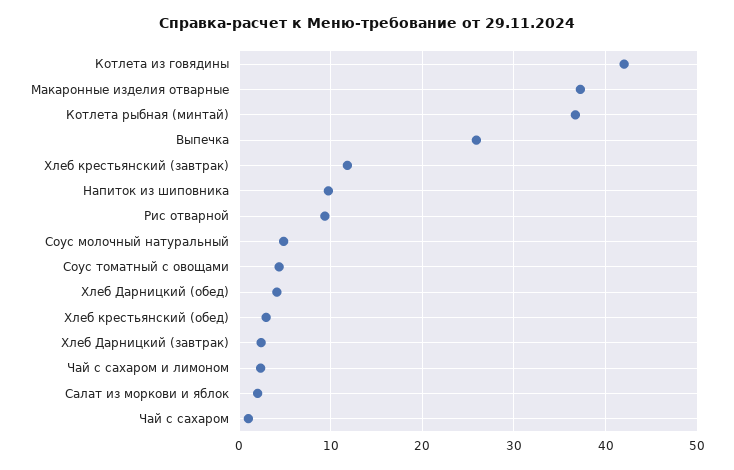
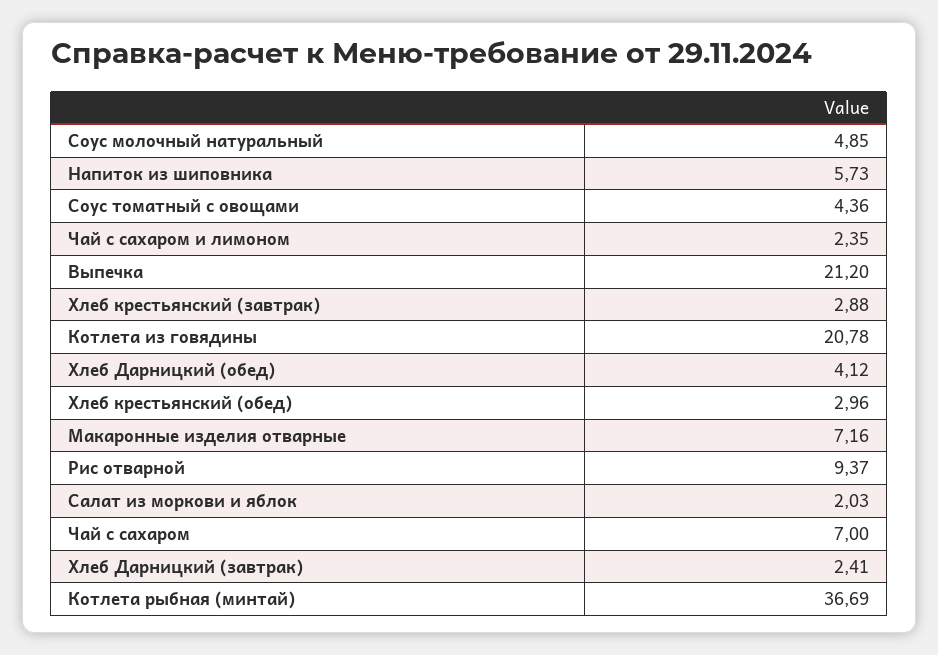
Котлета из говядины: 42 -> 20.78
Макаронные изделия отварные: 37 -> 7.16
Выпечка: 26 -> 21.2
Хлеб крестьянский (завтрак): 12 -> 2.88
Напиток из шиповника: 10 -> 5.73
Чай с сахаром: 1 -> 7

